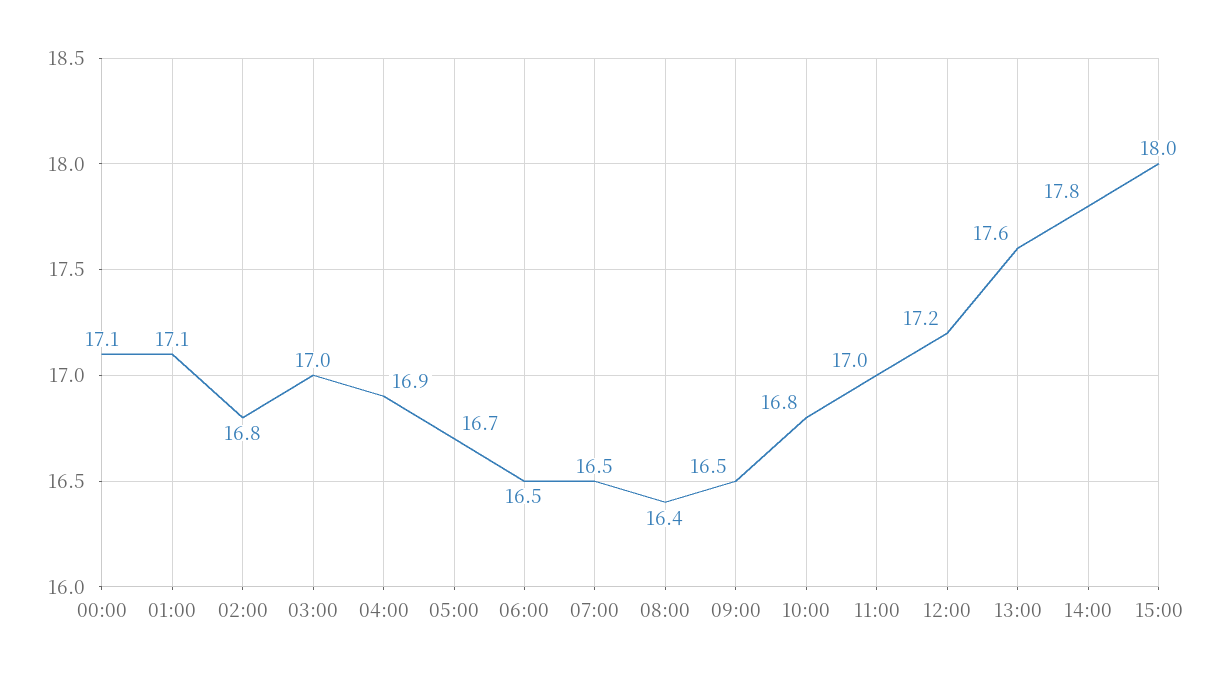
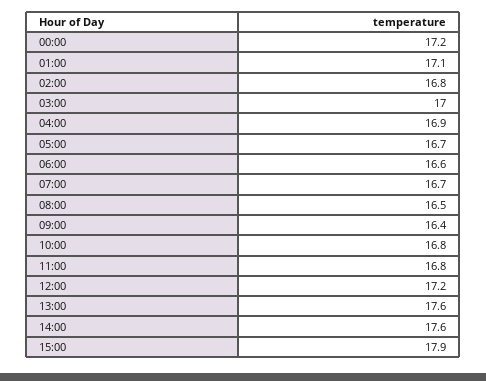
00:00: 17.1 -> 17.2
06:00: 16.5 -> 16.6
07:00: 16.5 -> 16.7
08:00: 16.4 -> 16.5
09:00: 16.5 -> 16.4
11:00: 17 -> 16.8
14:00: 17.8 -> 17.6
15:00: 18 -> 17.9

